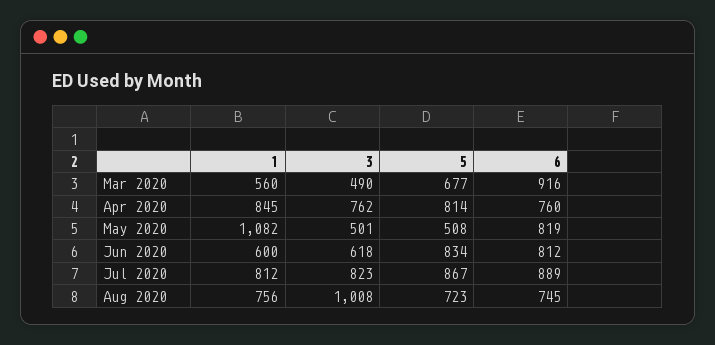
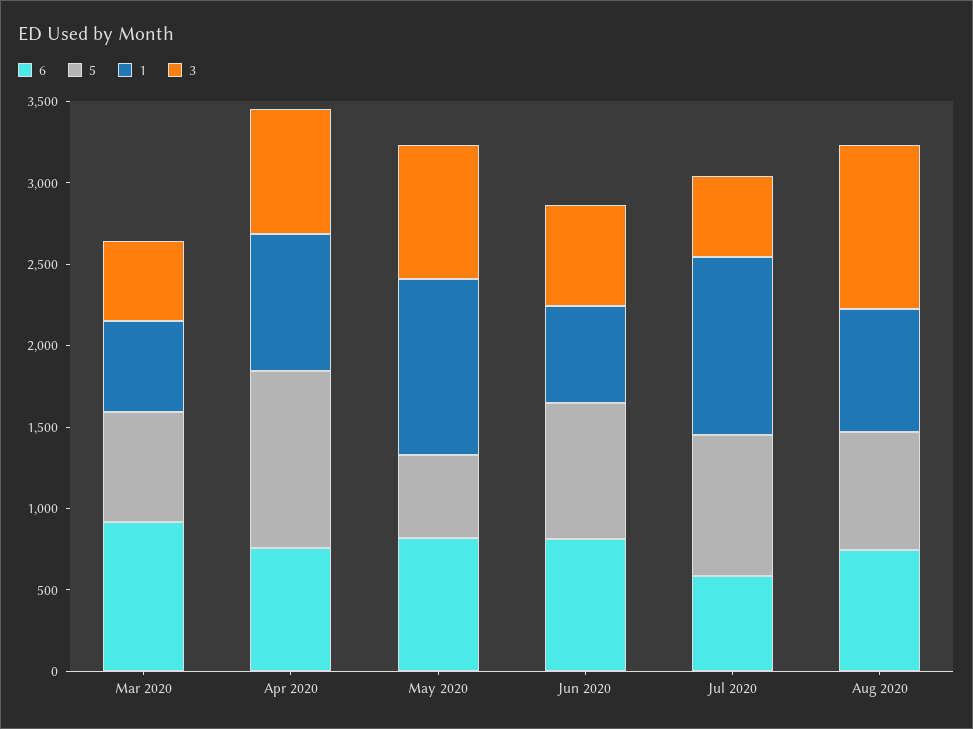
5, Apr 2020: 814 -> 1100
3, May 2020: 501 -> 800
1, Jul 2020: 812 -> 1100
3, Jul 2020: 823 -> 500
6, Jul 2020: 889 -> 600

